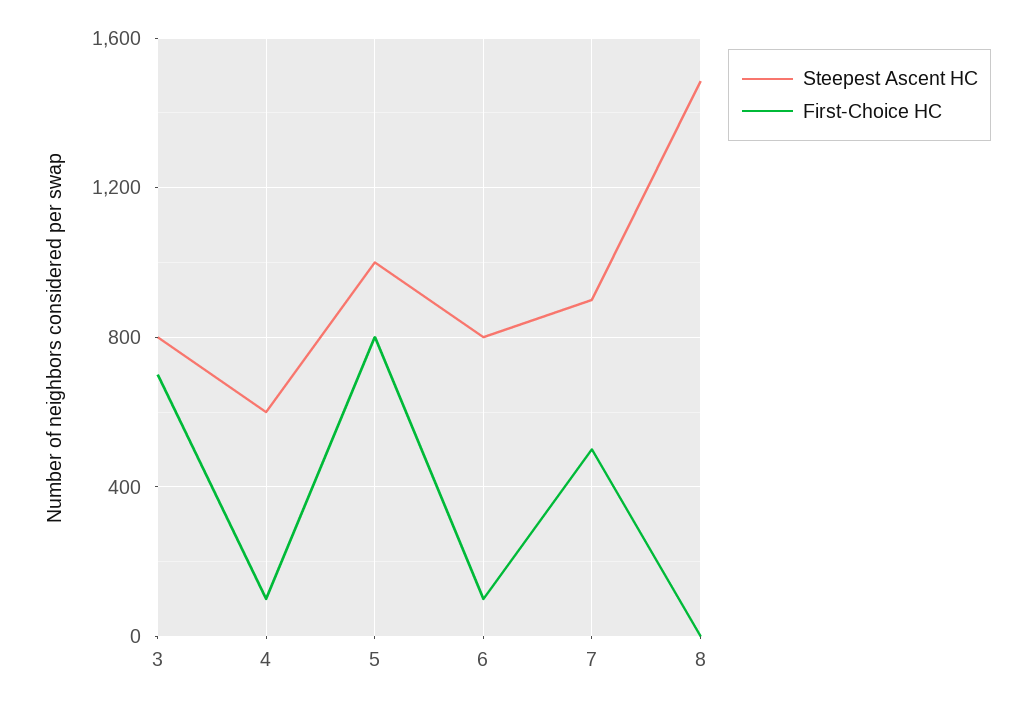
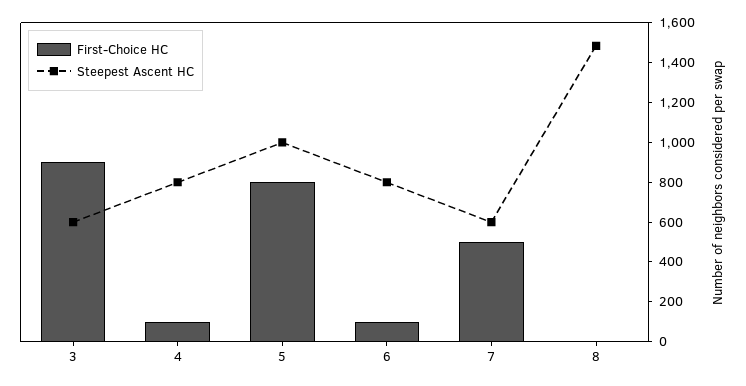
Steepest Ascent HC, 3: 800 -> 600
First-Choice HC, 3: 700 -> 900
Steepest Ascent HC, 4: 600 -> 800
Steepest Ascent HC, 7: 900 -> 600

